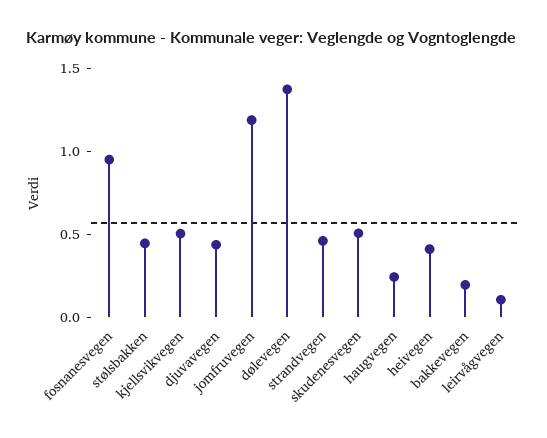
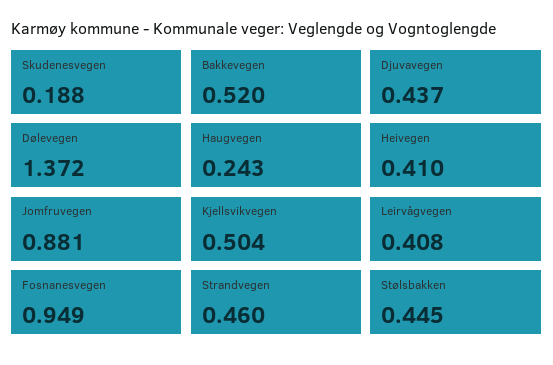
jomfruvegen: 1.2 -> 0.881
skudenesvegen: 0.5 -> 0.188
bakkevegen: 0.2 -> 0.52
leirvågvegen: 0.1 -> 0.408

